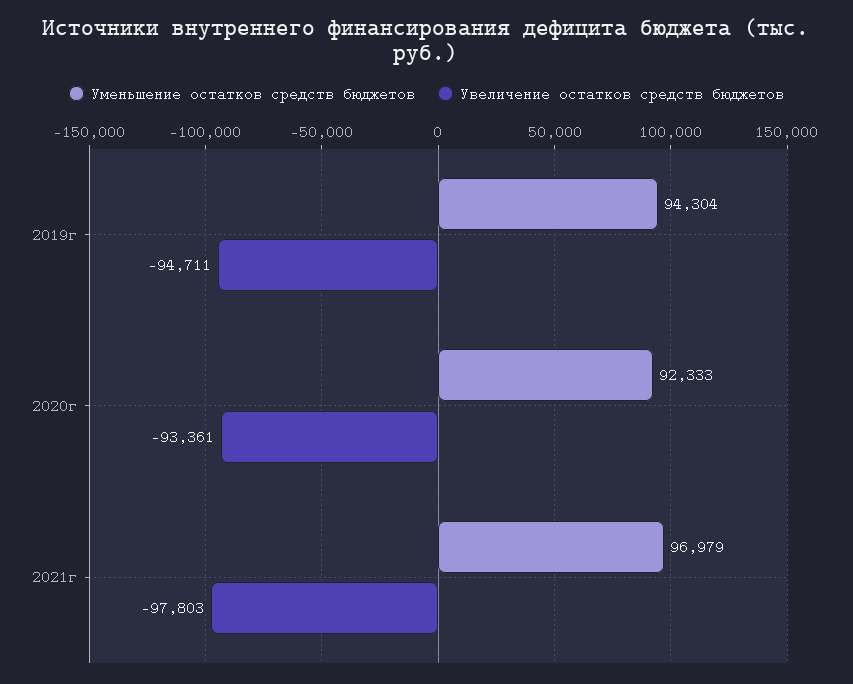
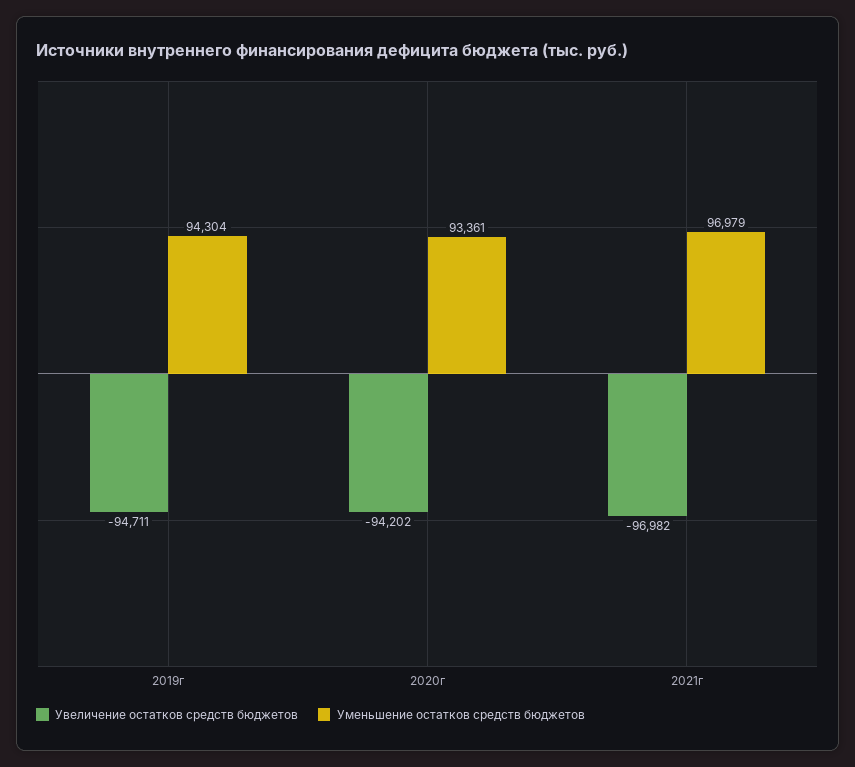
Уменьшение остатков средств бюджетов, 2020г: 92333 -> 93361
Увеличение остатков средств бюджетов, 2020г: -93361 -> -94202
Увеличение остатков средств бюджетов, 2021г: -97803 -> -96982

